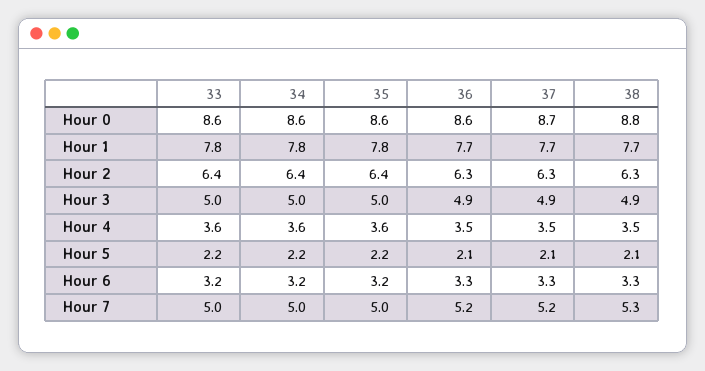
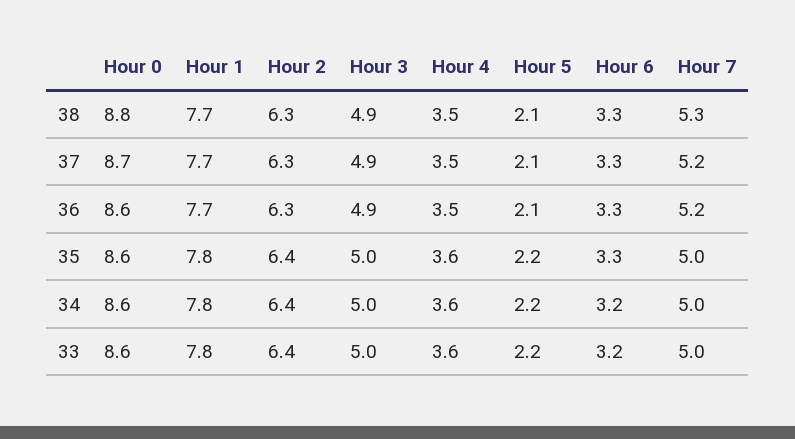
35, Hour 6: 3.2 -> 3.3

